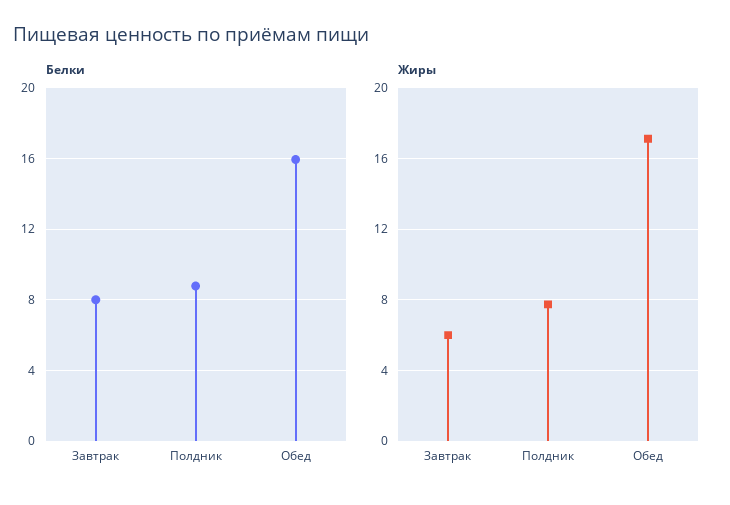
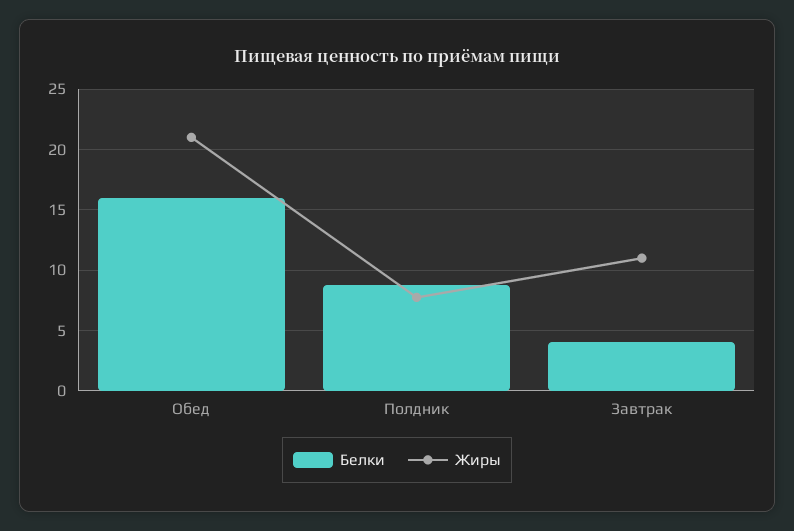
Белки, Завтрак: 8 -> 4
Жиры, Завтрак: 6 -> 11
Жиры, Обед: 17 -> 21

